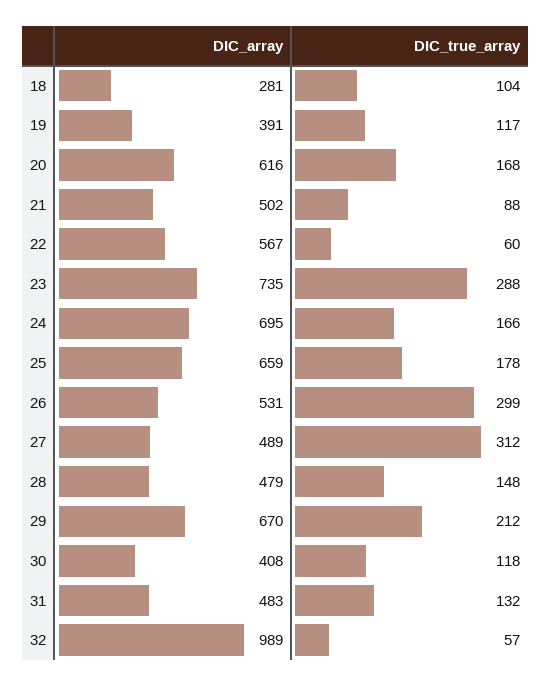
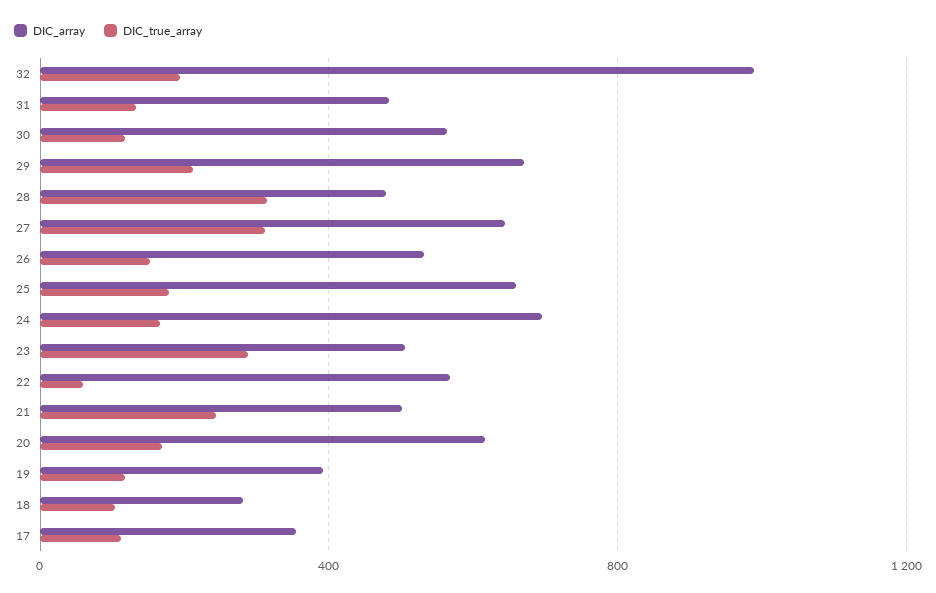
DIC_true_array, 21: 88 -> 250
DIC_array, 23: 735 -> 500
DIC_true_array, 26: 299 -> 150
DIC_array, 27: 489 -> 650
DIC_true_array, 28: 148 -> 300
DIC_array, 30: 408 -> 550
DIC_true_array, 32: 57 -> 200
DIC_array, 17: none -> 350
DIC_true_array, 17: none -> 100

